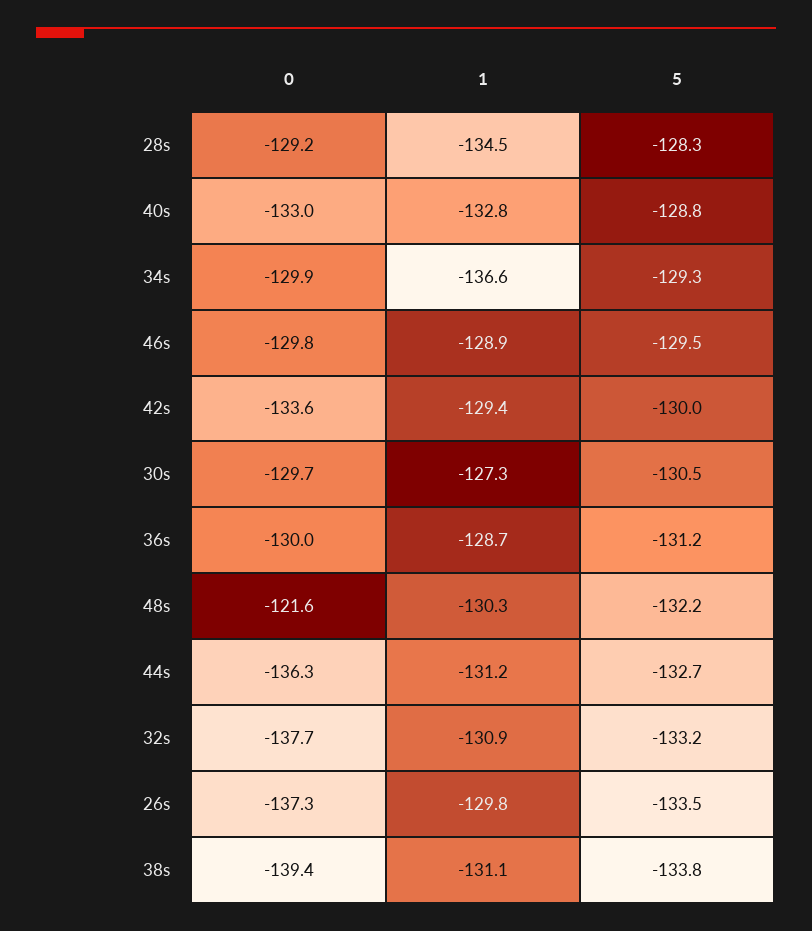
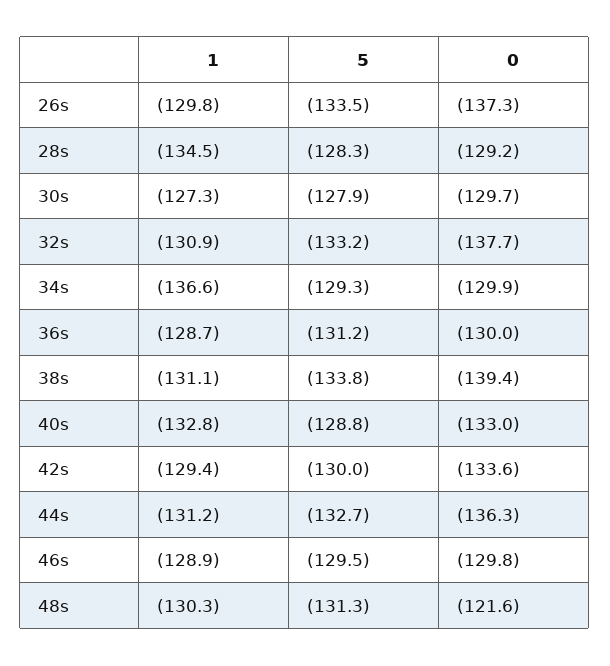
5, 30s: -130.5 -> -127.9
5, 48s: -132.2 -> -131.3

